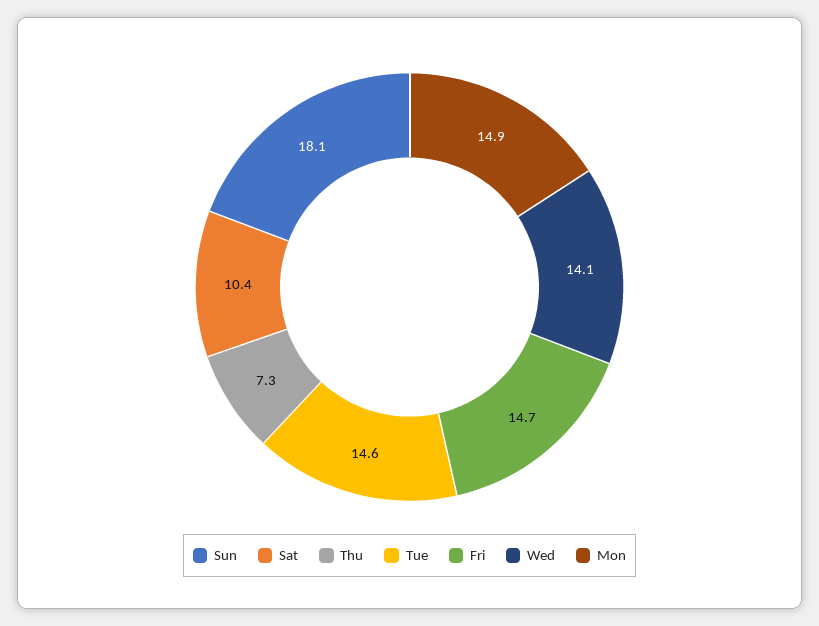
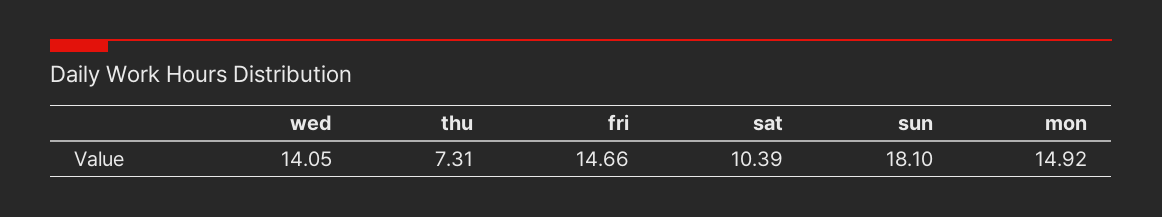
Tue: 14.6 -> none

